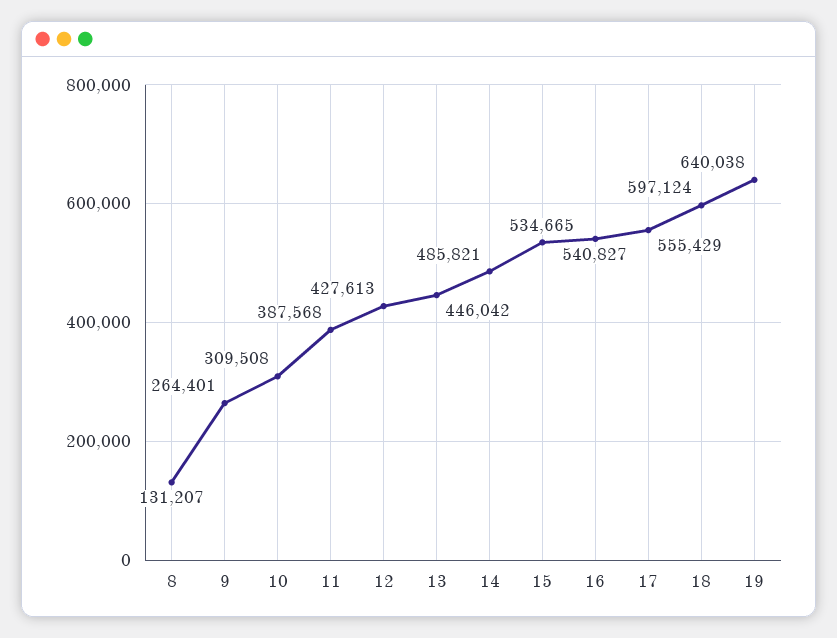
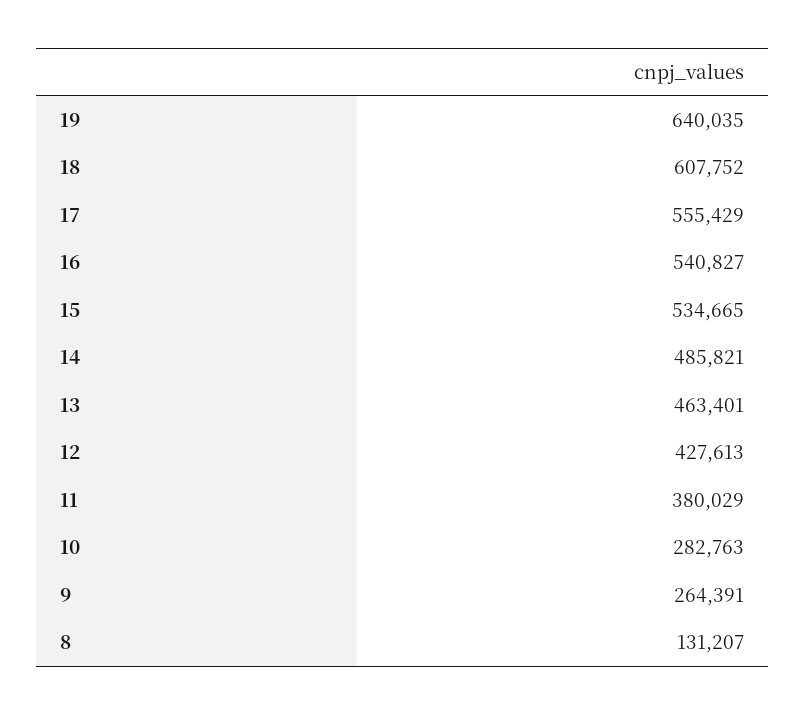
9: 264401 -> 264391
10: 309508 -> 282763
11: 387568 -> 380029
13: 446042 -> 463401
18: 597124 -> 607752
19: 640038 -> 640035

